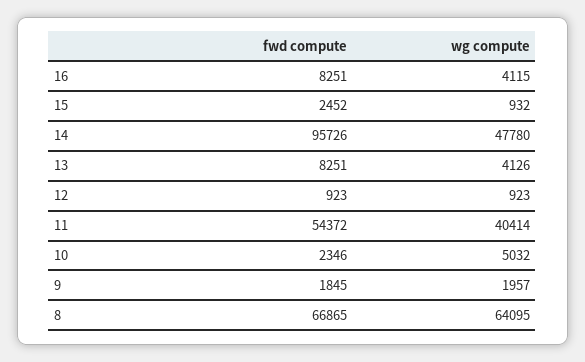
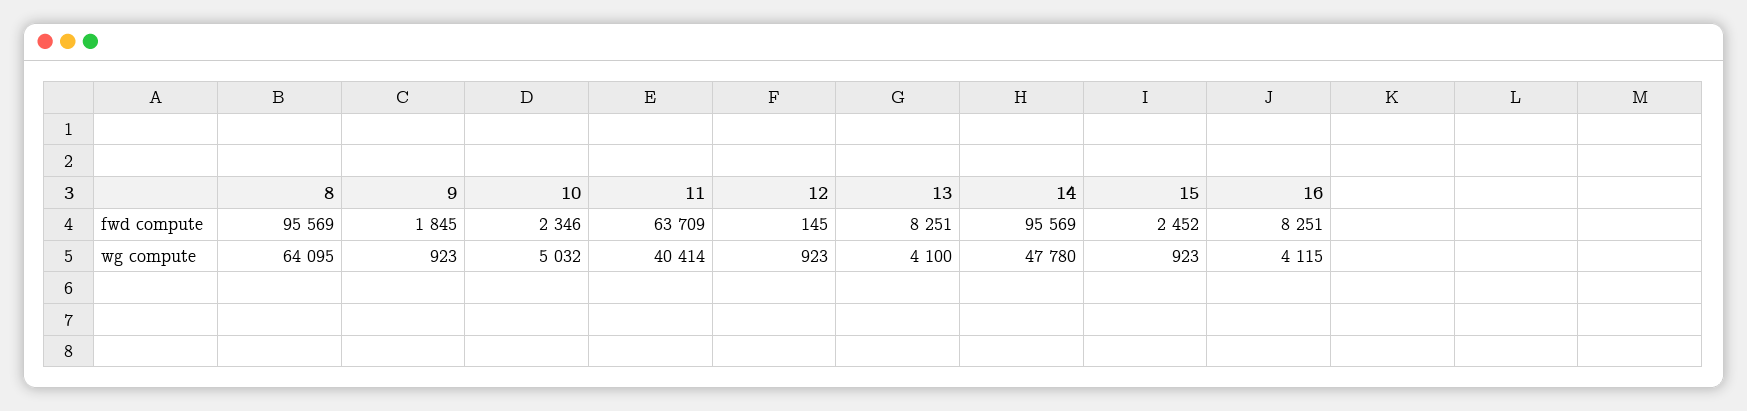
wg compute, 15: 932 -> 923
fwd compute, 14: 95726 -> 95569
wg compute, 13: 4126 -> 4100
fwd compute, 12: 923 -> 145
fwd compute, 11: 54372 -> 63709
wg compute, 9: 1957 -> 923
fwd compute, 8: 66865 -> 95569

